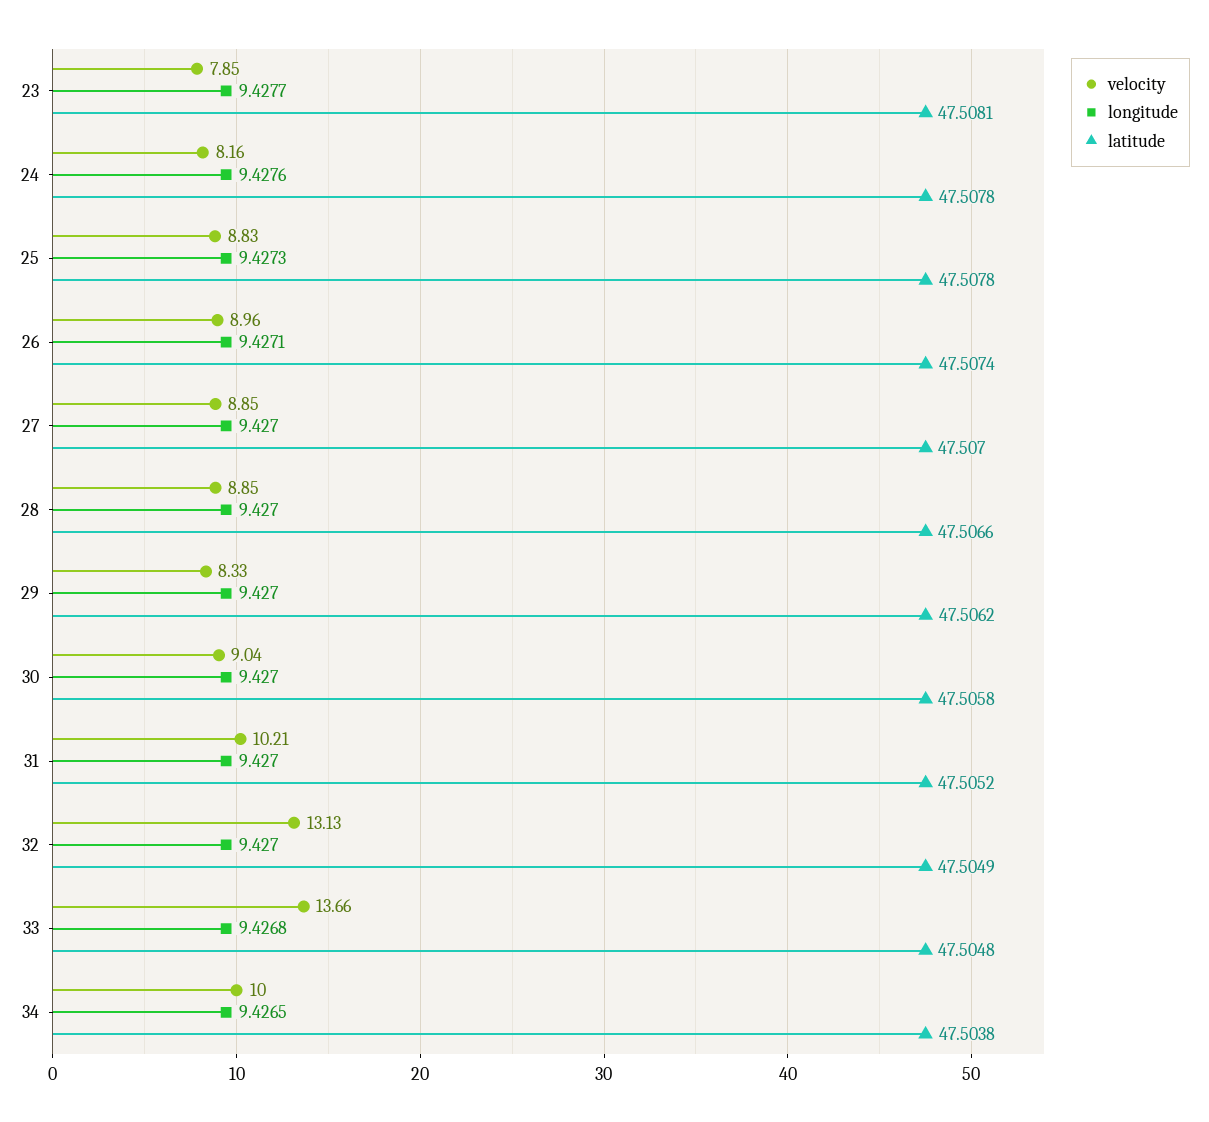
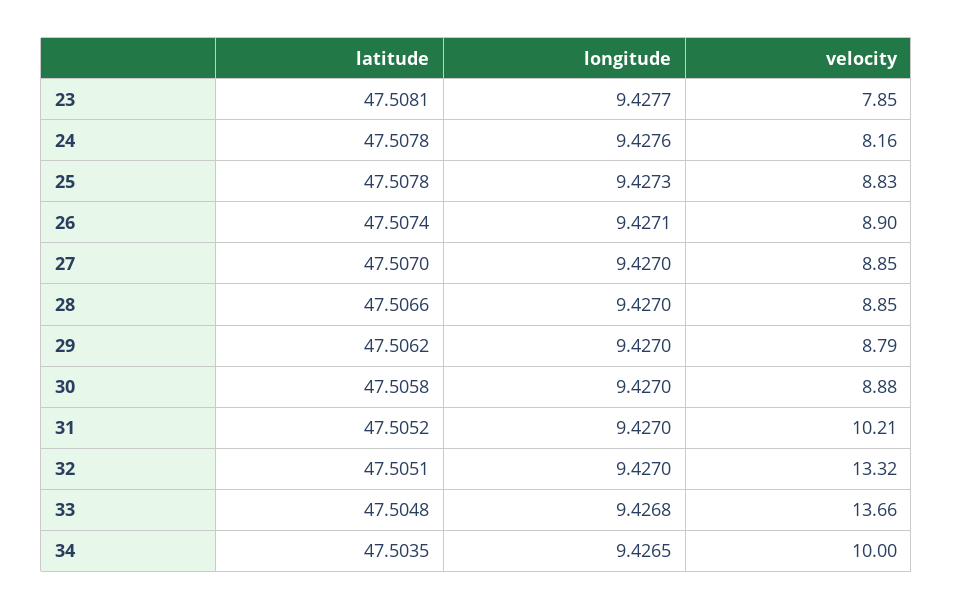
velocity, 26: 8.96 -> 8.9
velocity, 29: 8.33 -> 8.79
velocity, 30: 9.04 -> 8.88
velocity, 32: 13.13 -> 13.32
latitude, 32: 47.5049 -> 47.5051
latitude, 34: 47.5038 -> 47.5035

